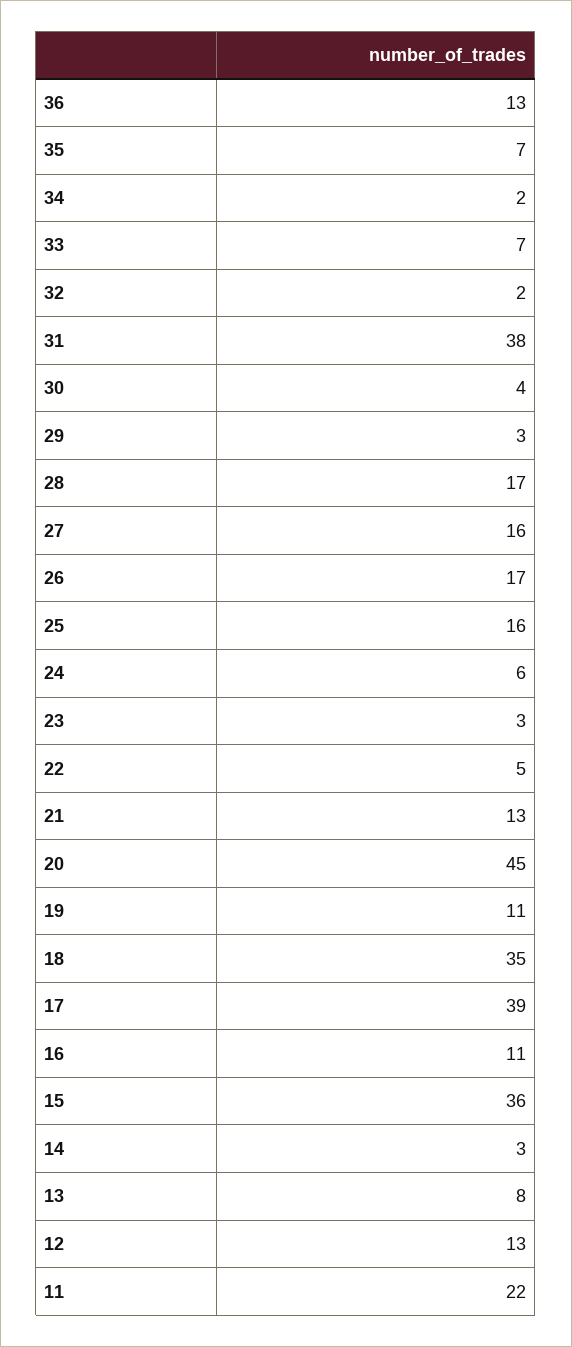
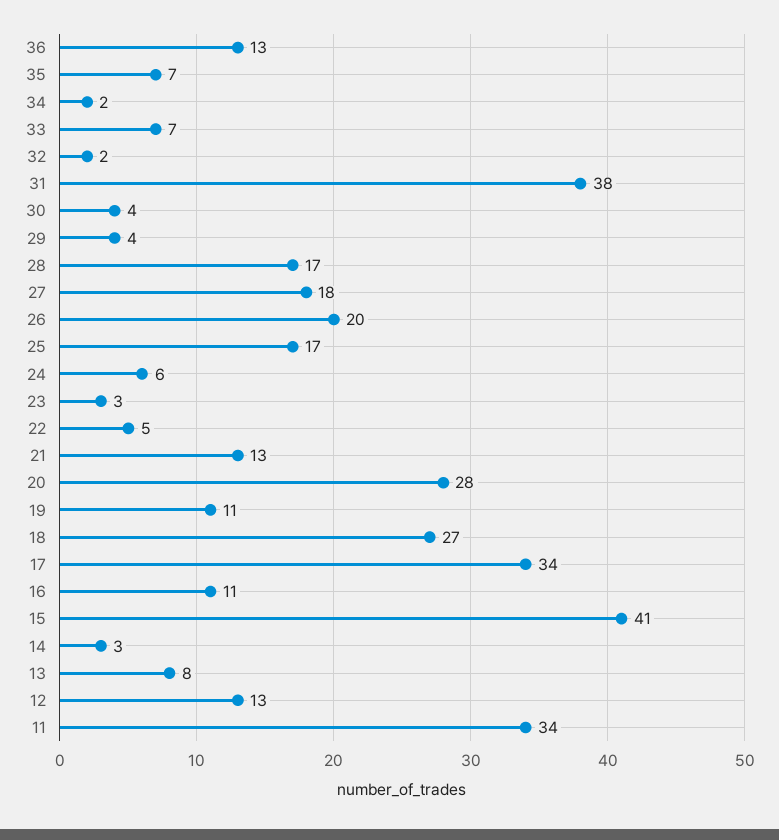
29: 3 -> 4
27: 16 -> 18
26: 17 -> 20
25: 16 -> 17
20: 45 -> 28
18: 35 -> 27
17: 39 -> 34
15: 36 -> 41
11: 22 -> 34

